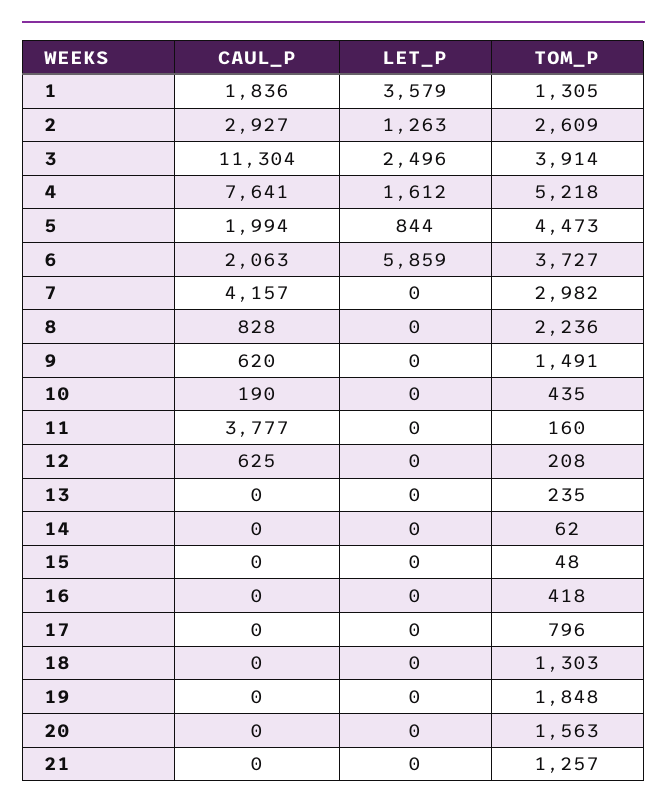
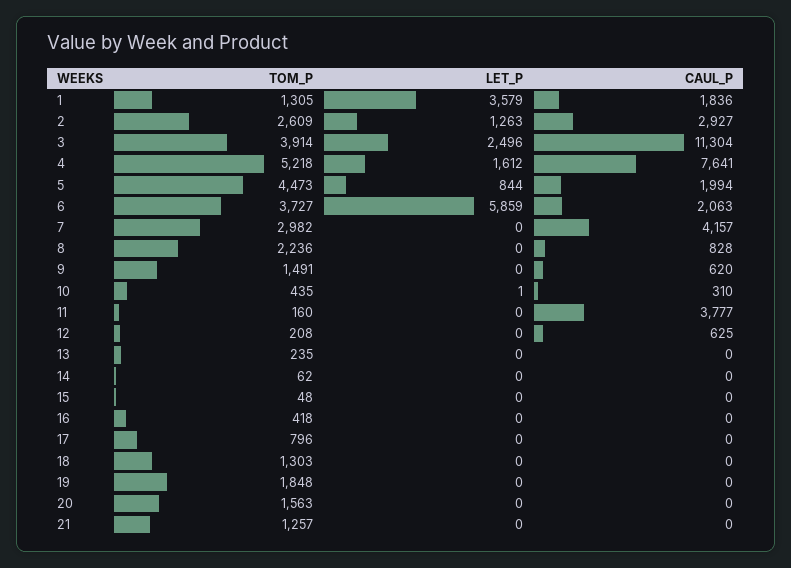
CAUL_P, 10: 190 -> 310
LET_P, 10: 0 -> 1

